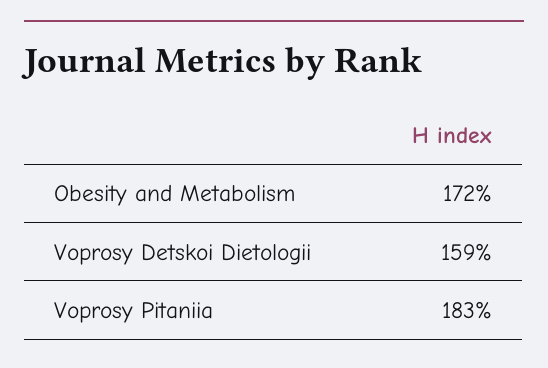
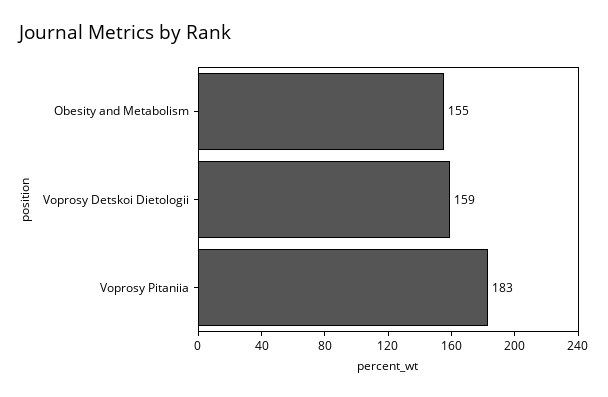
Obesity and Metabolism: 172 -> 155

